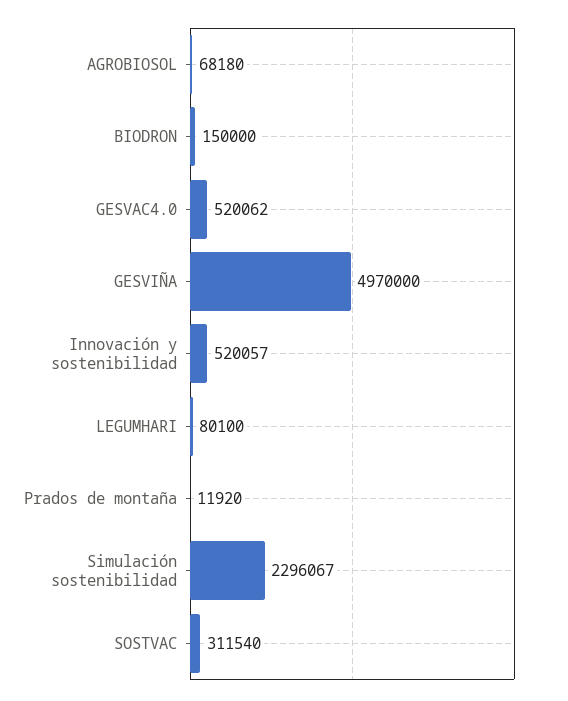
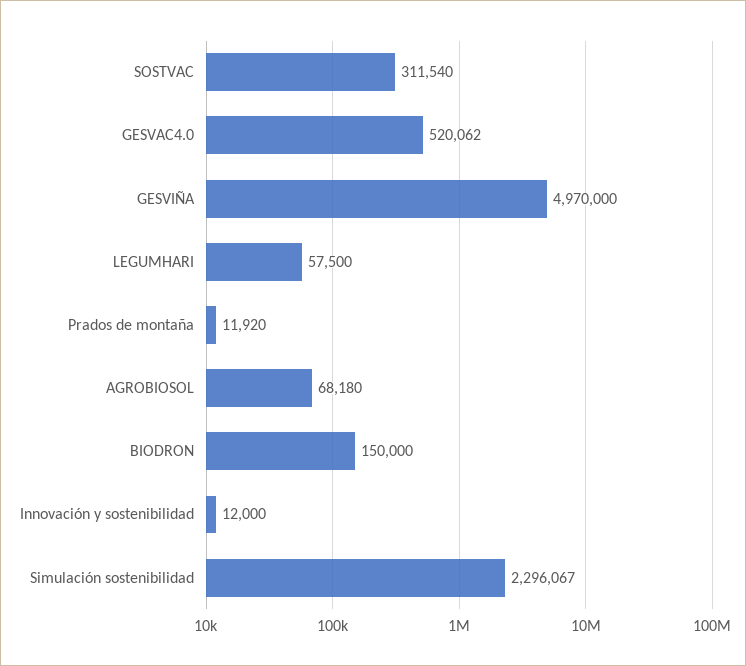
Innovación y sostenibilidad: 520057 -> 12000
LEGUMHARI: 80100 -> 57500

